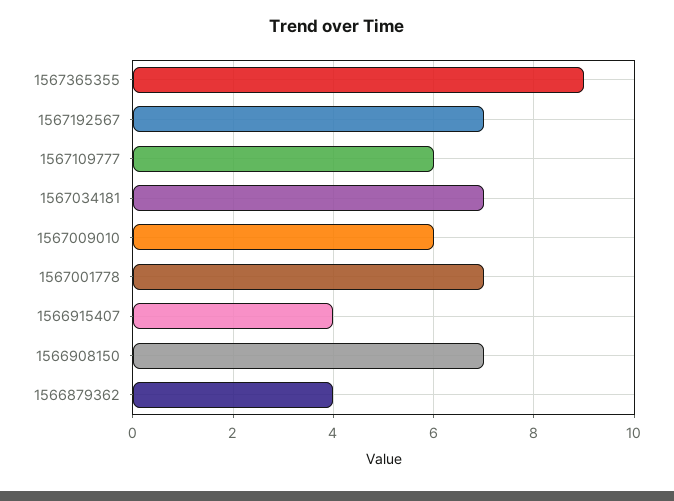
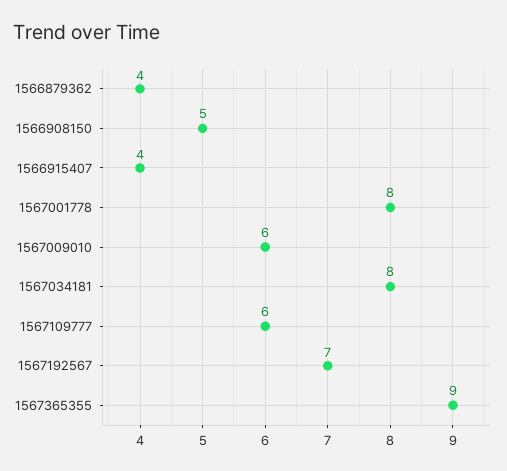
1567034181: 7 -> 8
1567001778: 7 -> 8
1566908150: 7 -> 5

